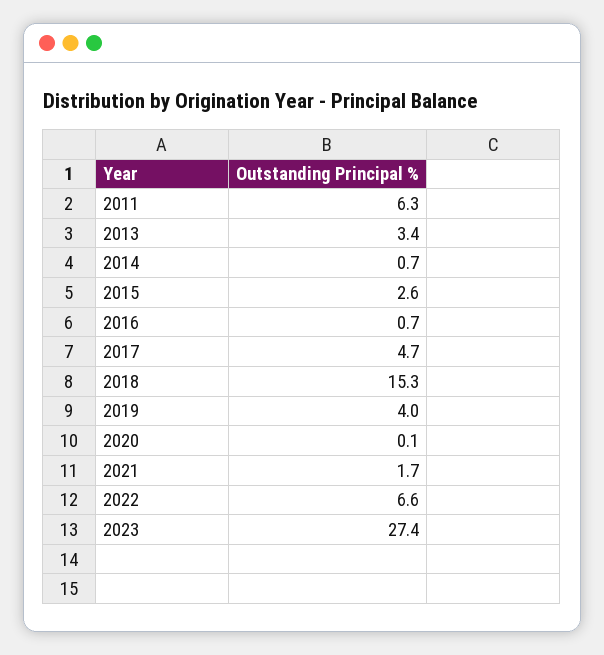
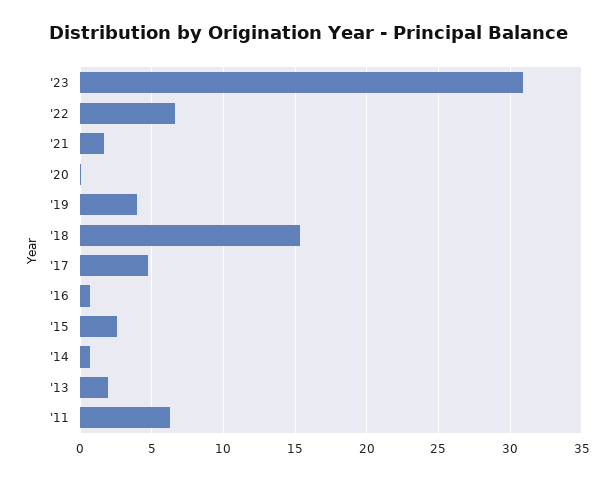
2013: 3.4 -> 2
2023: 27.4 -> 31

